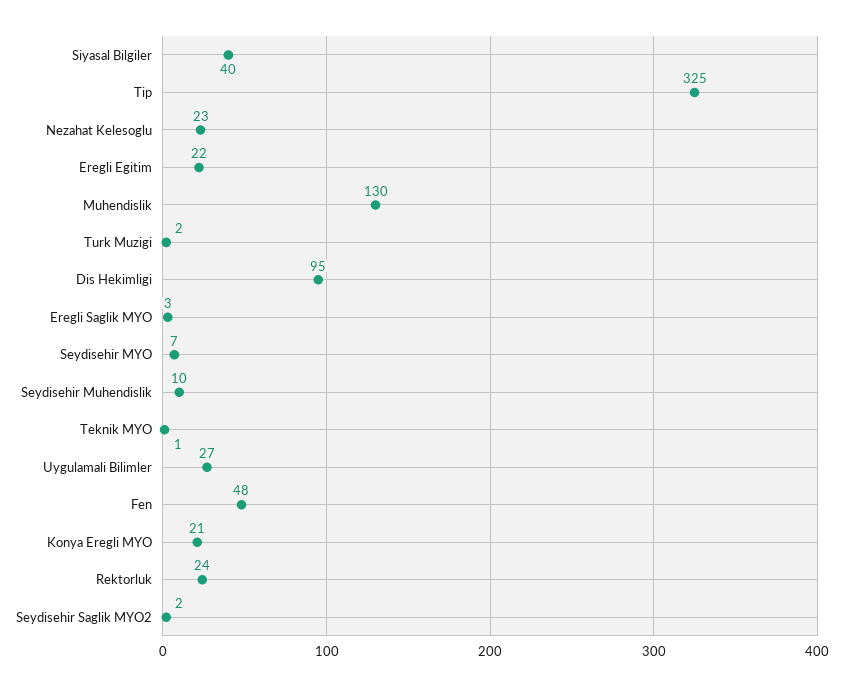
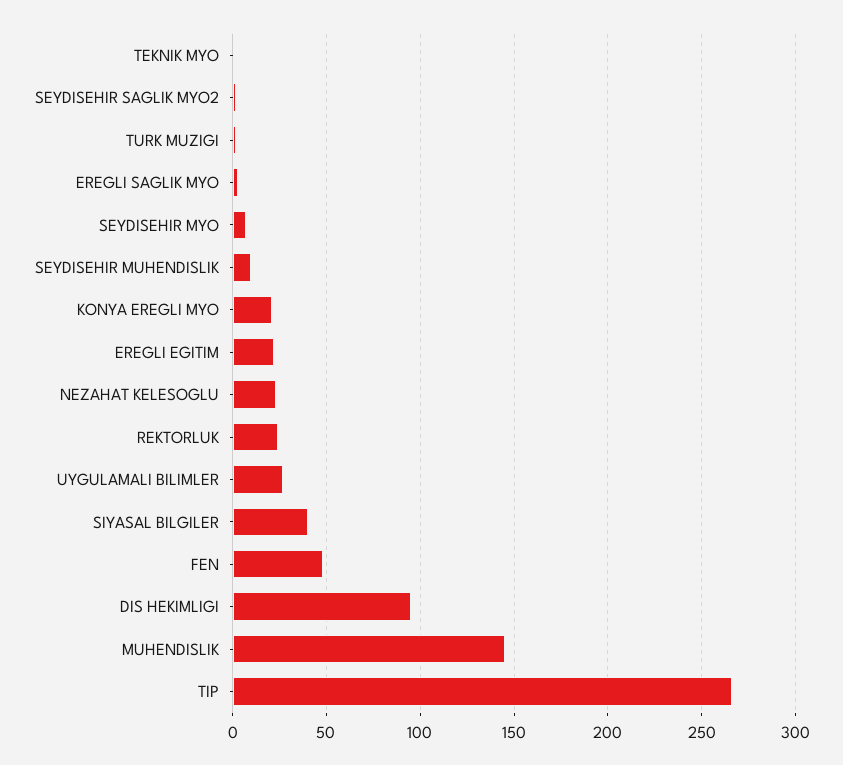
Tip: 325 -> 265
Muhendislik: 130 -> 145

